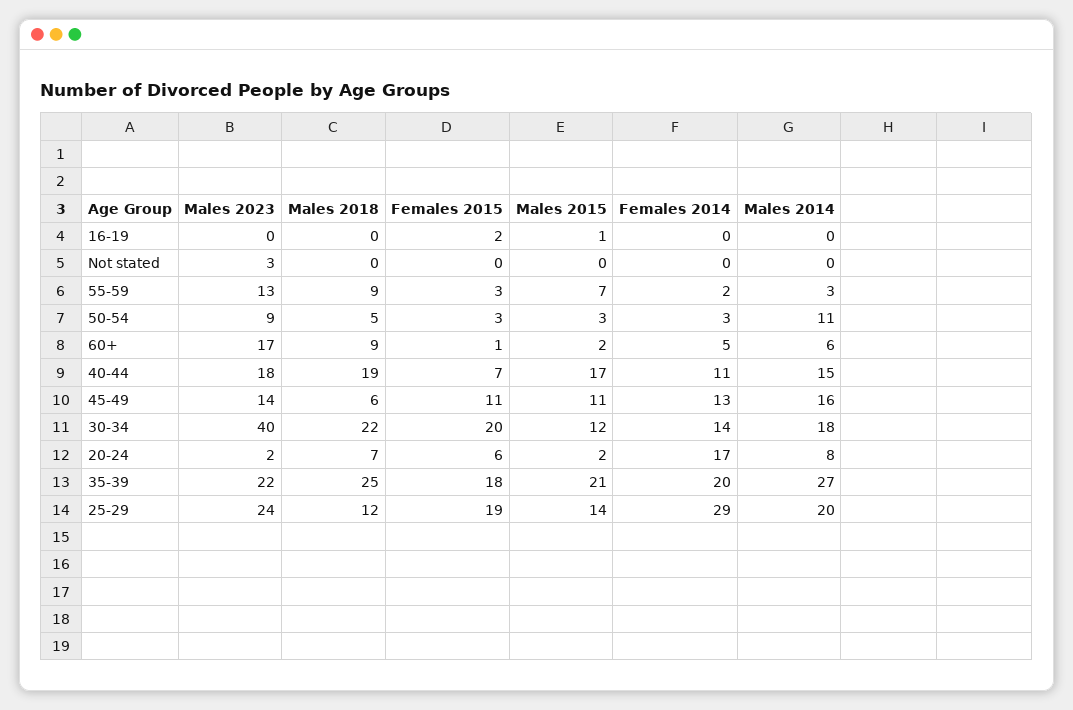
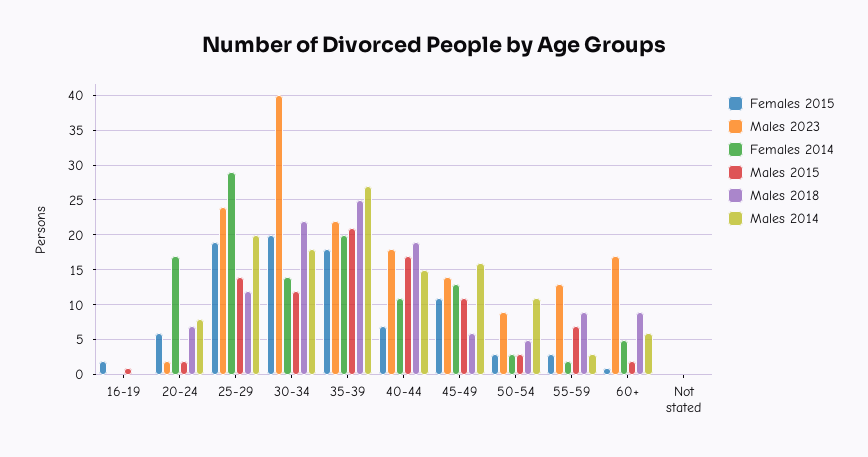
Males 2023, Not stated: 3 -> 0

